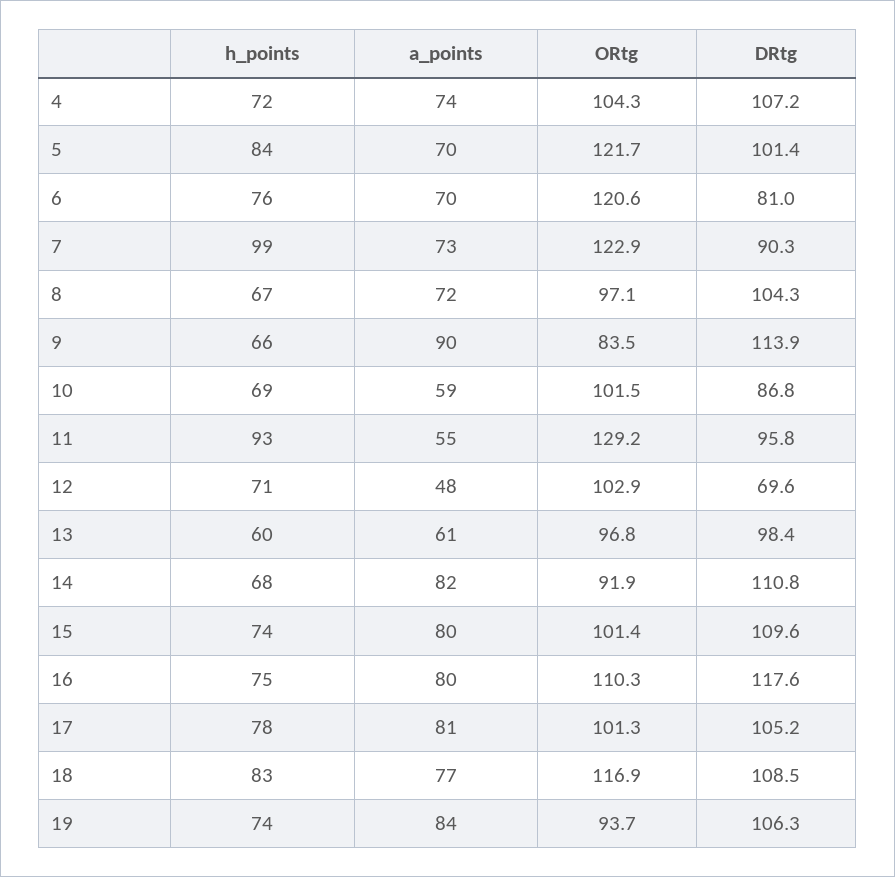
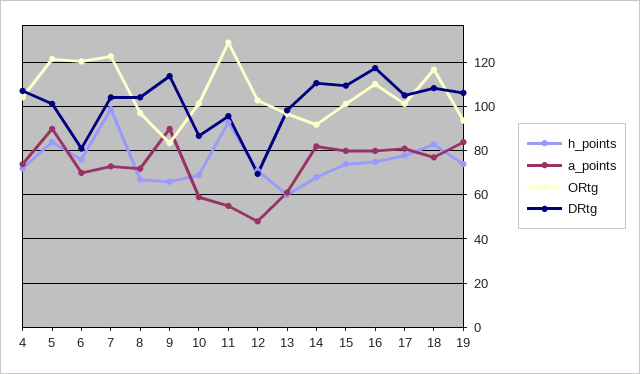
a_points, 5: 70 -> 90
DRtg, 7: 90.3 -> 105

